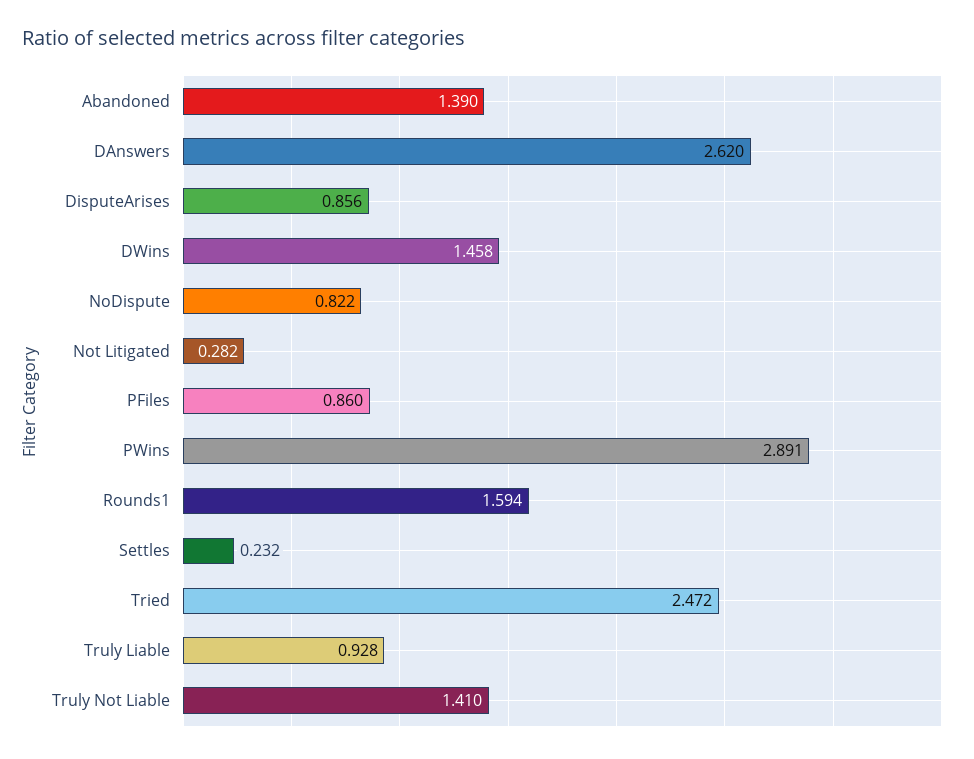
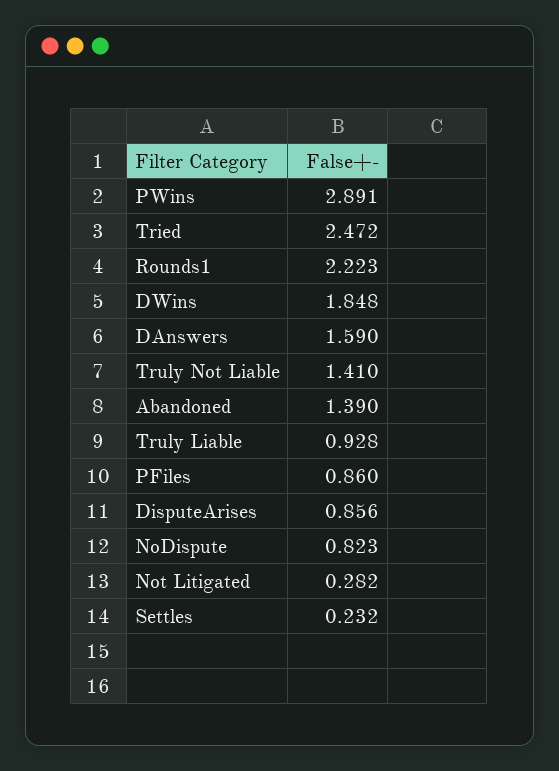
DAnswers: 2.62 -> 1.59
DWins: 1.458 -> 1.848
NoDispute: 0.822 -> 0.823
Rounds1: 1.594 -> 2.223

